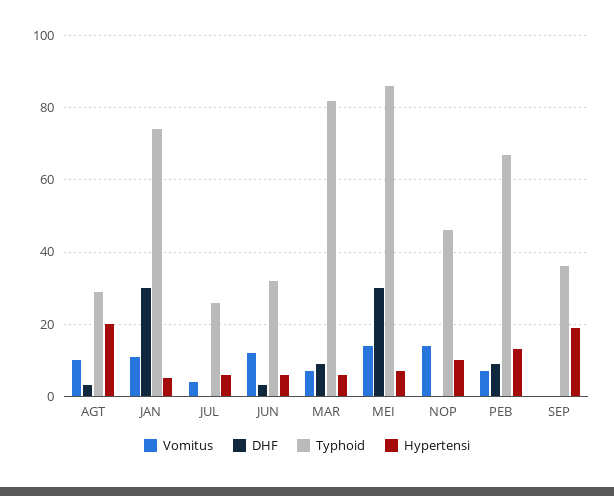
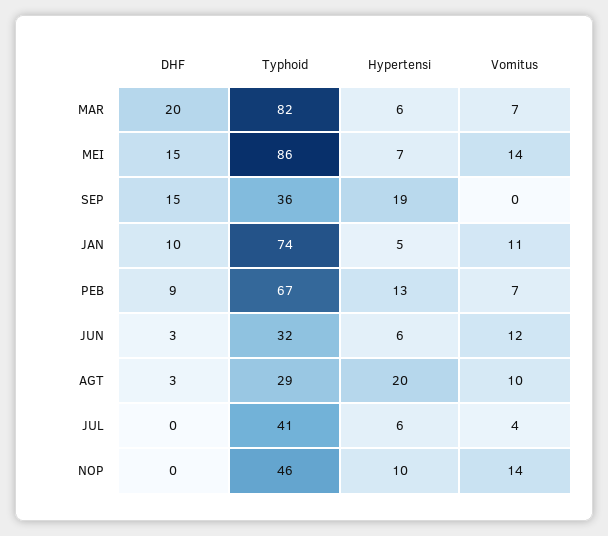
DHF, JAN: 30 -> 10
Typhoid, JUL: 25 -> 41
DHF, MAR: 10 -> 20
DHF, MEI: 30 -> 15
DHF, SEP: 0 -> 15

